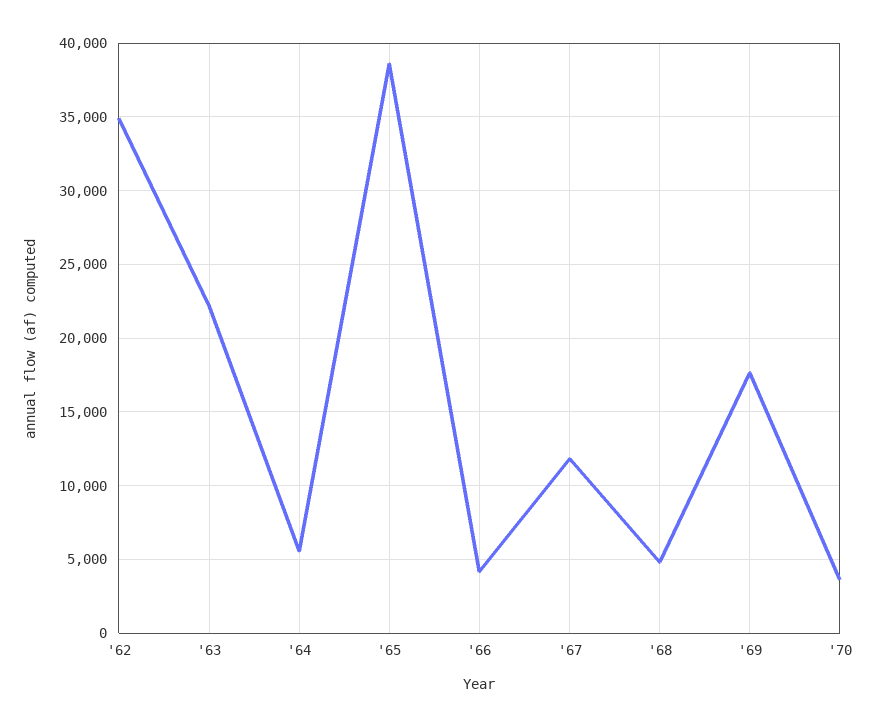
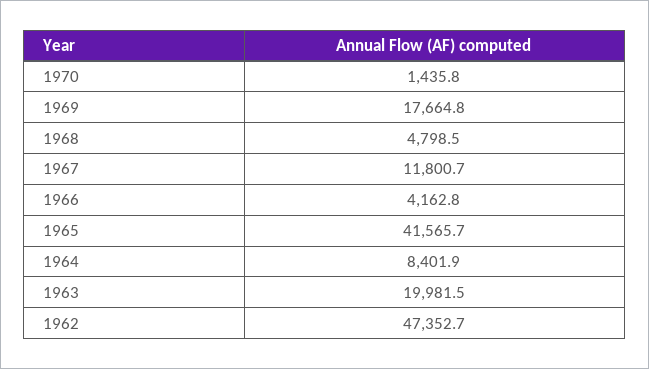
'62: 35000 -> 47352.7
'63: 22000 -> 19981.5
'64: 5500 -> 8401.9
'65: 38500 -> 41565.7
'70: 3500 -> 1435.8

